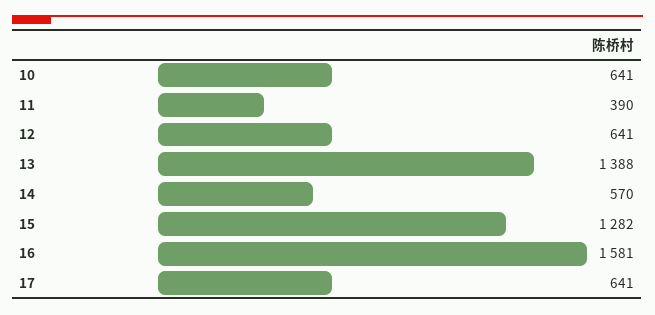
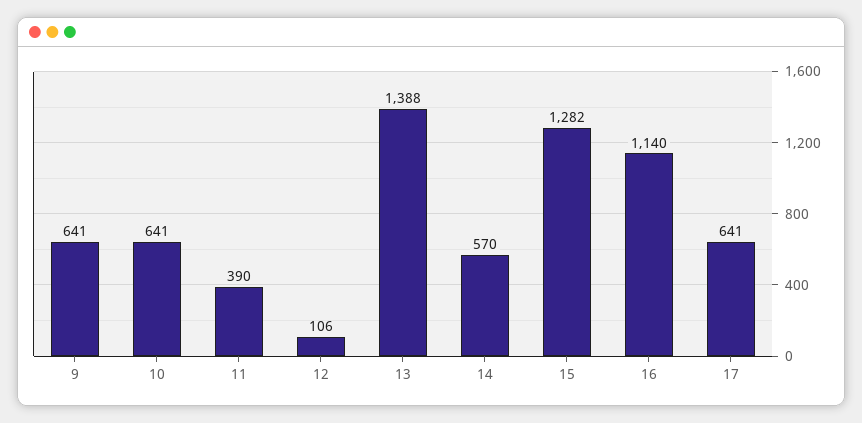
12: 641 -> 106
16: 1581 -> 1140
9: none -> 641

